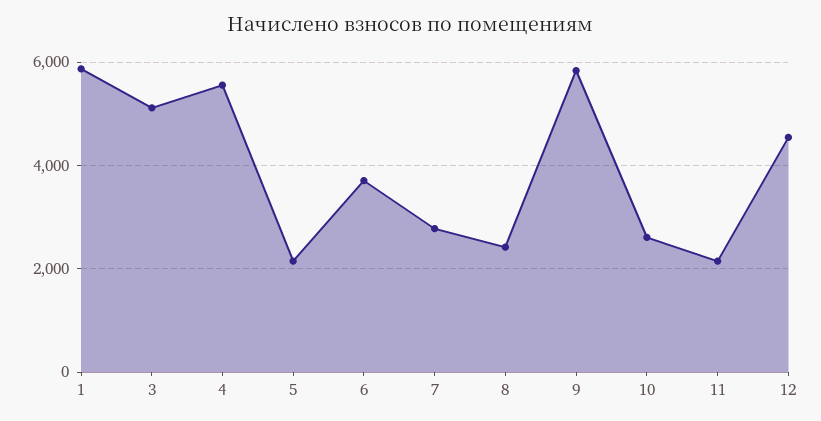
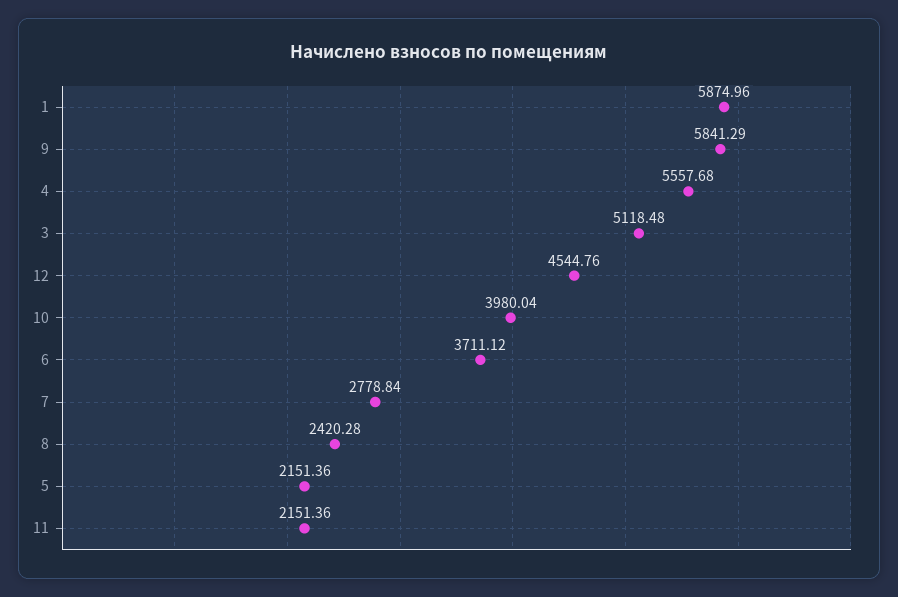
10: 2600 -> 3980.04

